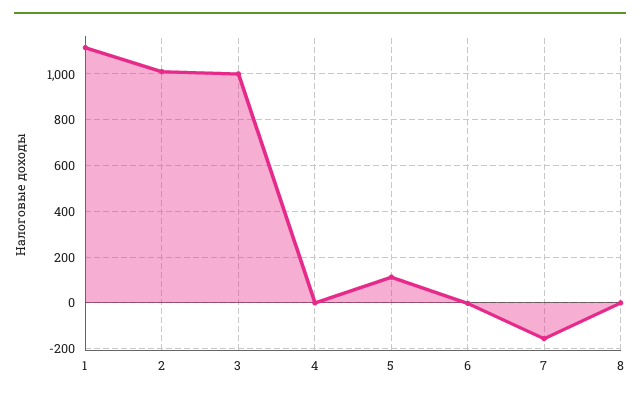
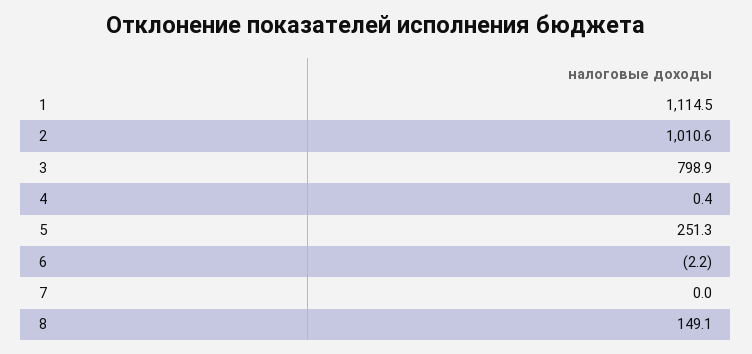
3: 1000 -> 798.9
5: 100 -> 251.3
7: -150 -> 0
8: 0 -> 149.1

